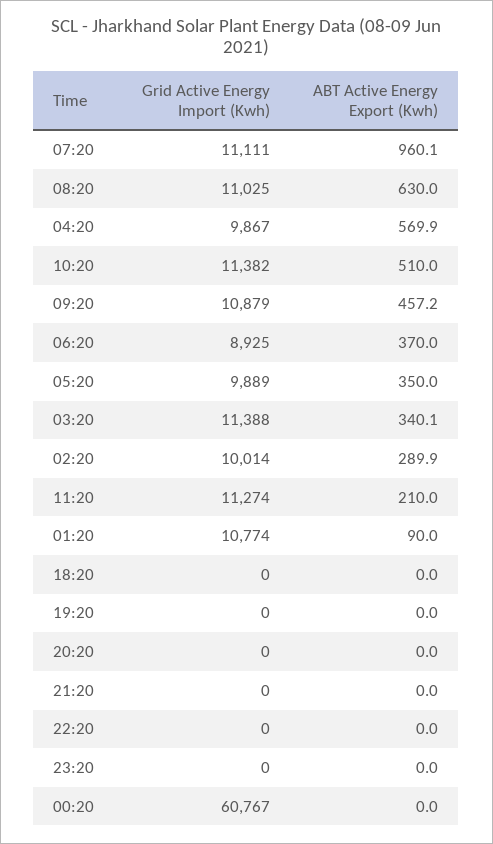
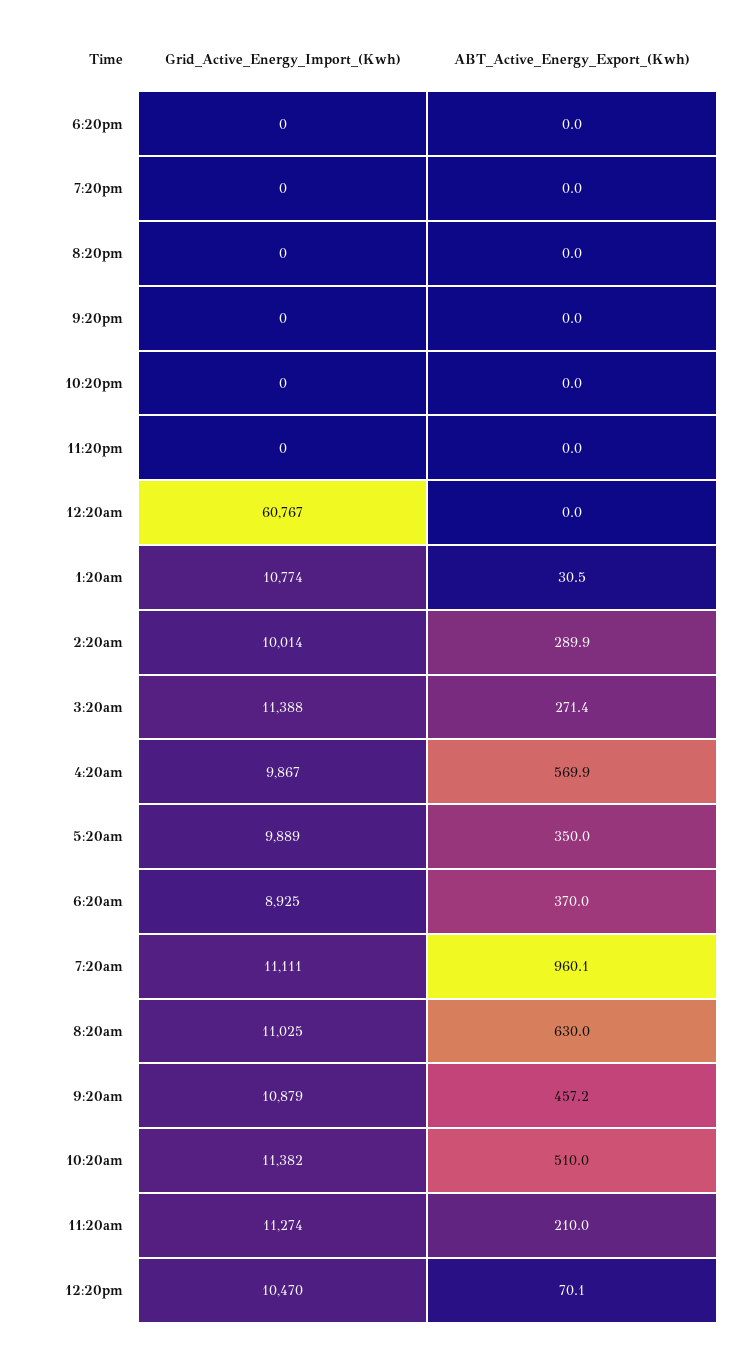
ABT Active Energy Export (Kwh), 03:20: 340.1 -> 271.4
ABT Active Energy Export (Kwh), 01:20: 90 -> 30.5
Grid Active Energy Import (Kwh), 12:20pm: none -> 10470
ABT Active Energy Export (Kwh), 12:20pm: none -> 70.1

